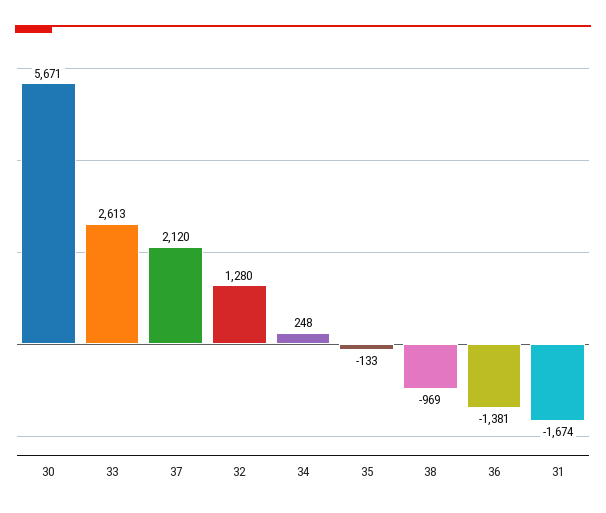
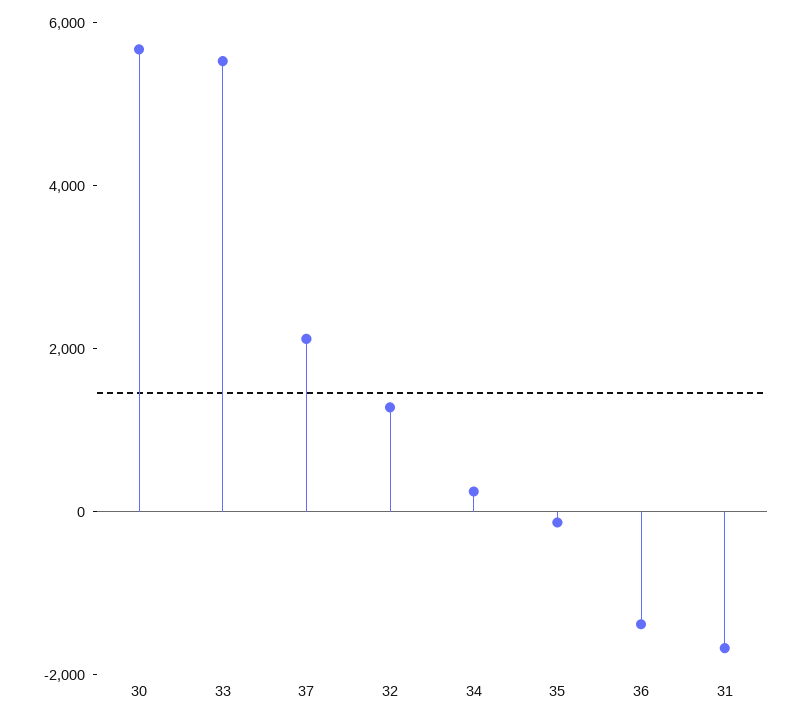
33: 2613 -> 5500
38: -969 -> none

